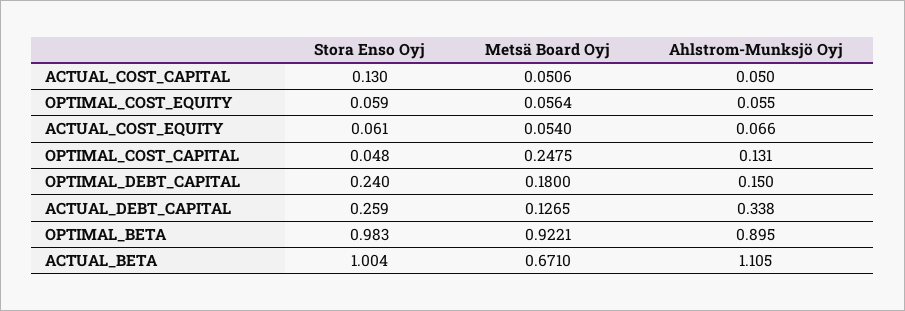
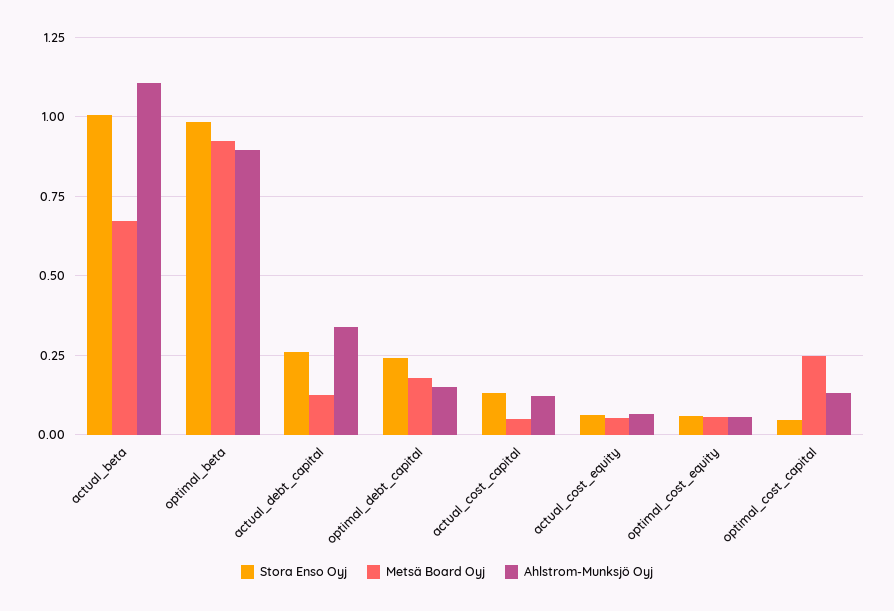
Ahlstrom-Munksjö Oyj, ACTUAL_COST_CAPITAL: 0.05 -> 0.125

